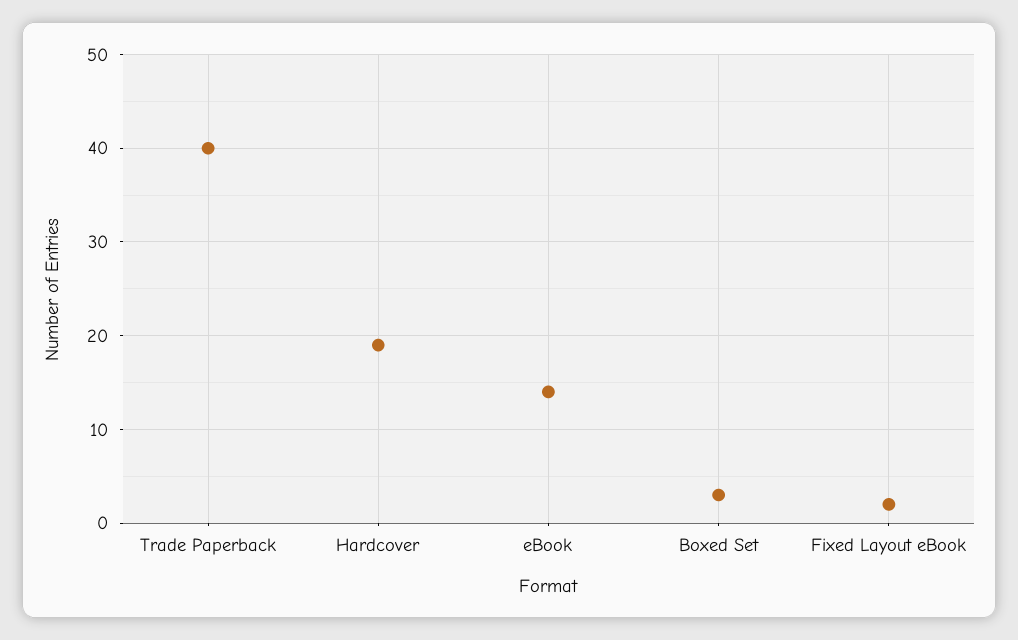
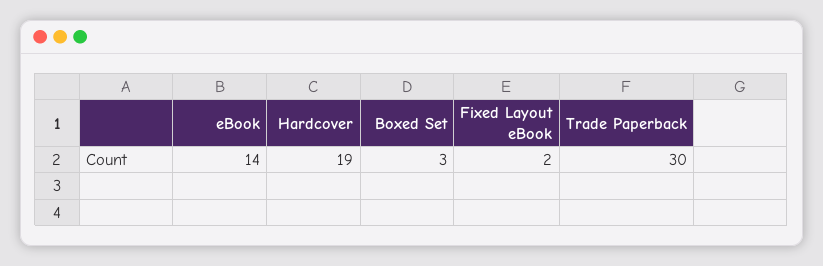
Trade Paperback: 40 -> 30

